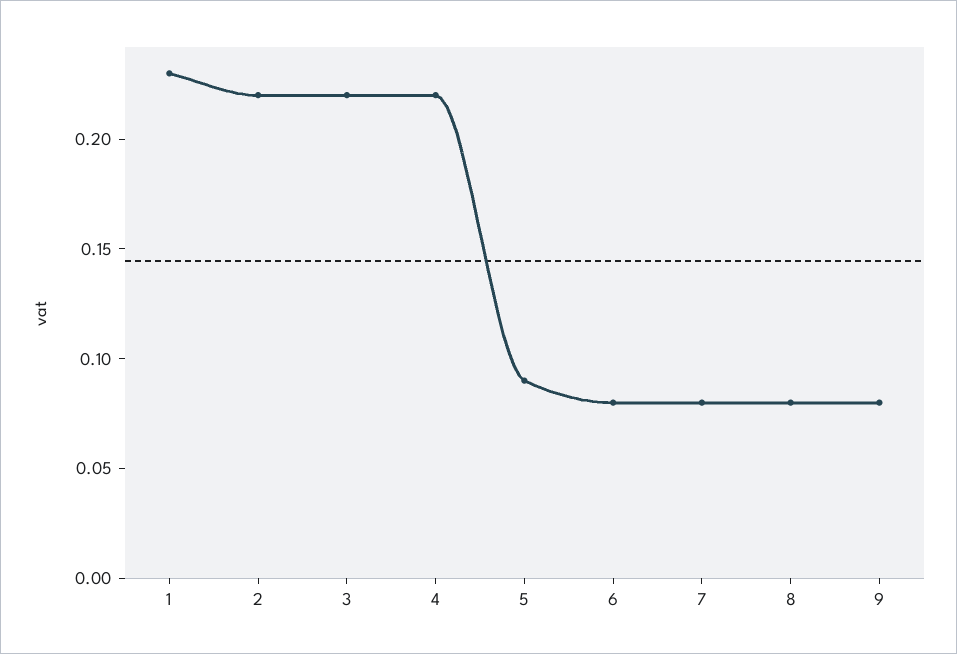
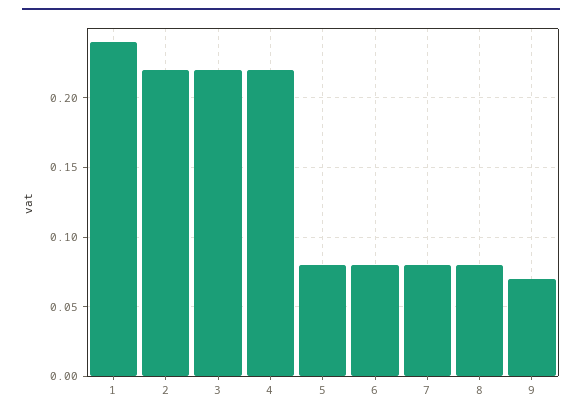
1: 0.23 -> 0.24
5: 0.09 -> 0.08
9: 0.08 -> 0.07

